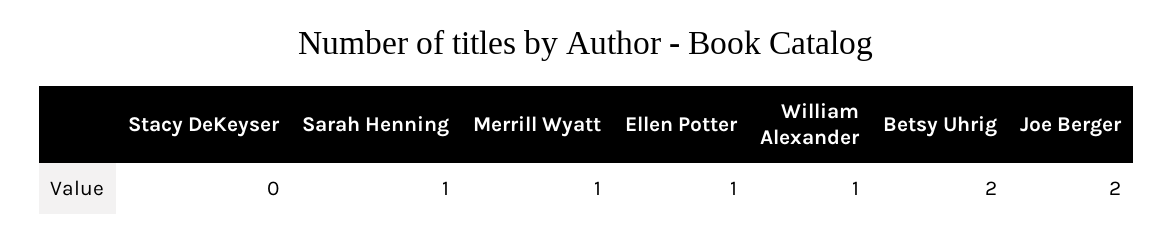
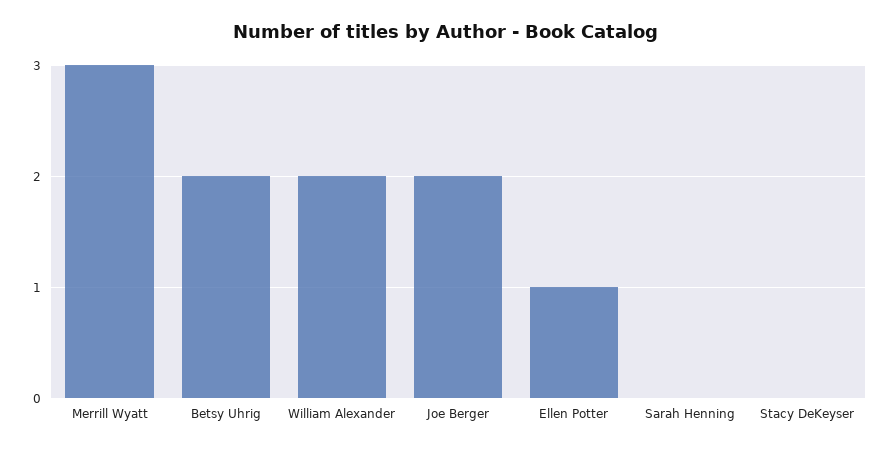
Sarah Henning: 1 -> 0
Merrill Wyatt: 1 -> 3
William Alexander: 1 -> 2

